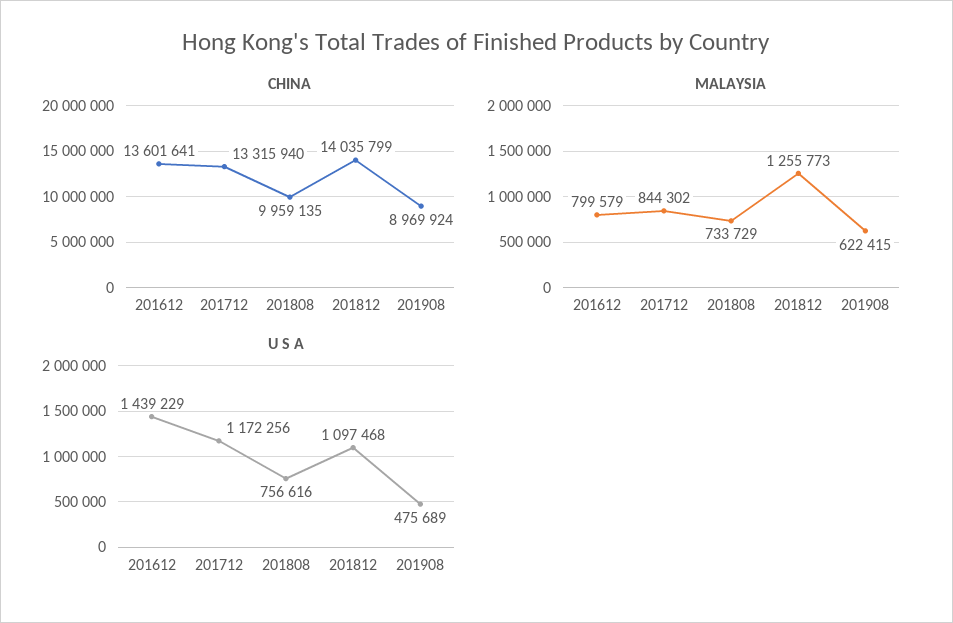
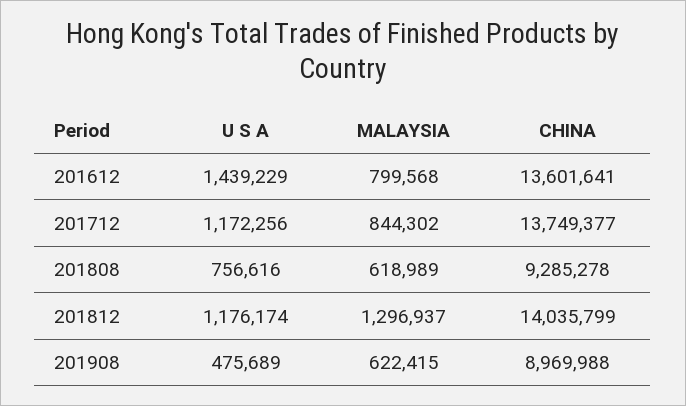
CHINA, 201712: 13315940 -> 13749377
CHINA, 201808: 9959135 -> 9285278
CHINA, 201908: 8969924 -> 8969988
MALAYSIA, 201612: 799579 -> 799568
MALAYSIA, 201808: 733729 -> 618989
MALAYSIA, 201812: 1255773 -> 1296937
U S A, 201812: 1097468 -> 1176174

